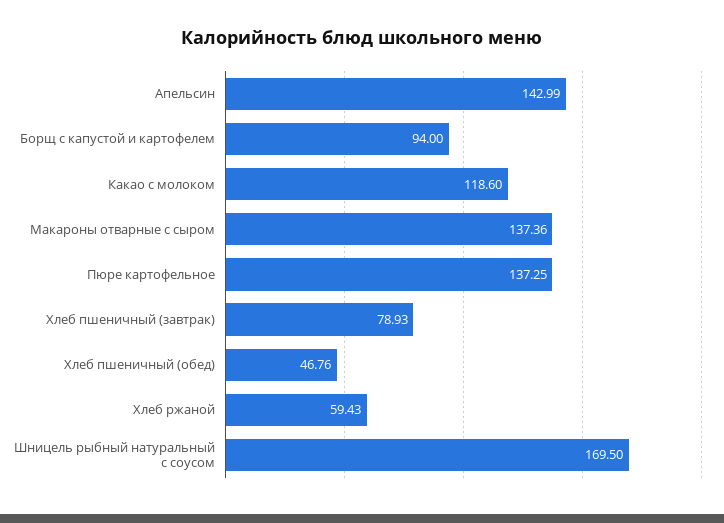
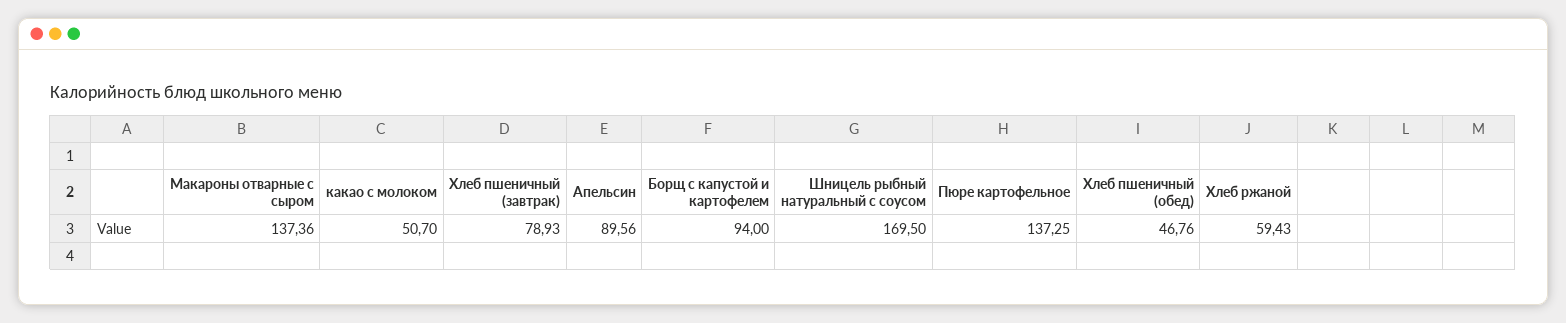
Апельсин: 142.99 -> 89.56
Какао с молоком: 118.6 -> 50.7

